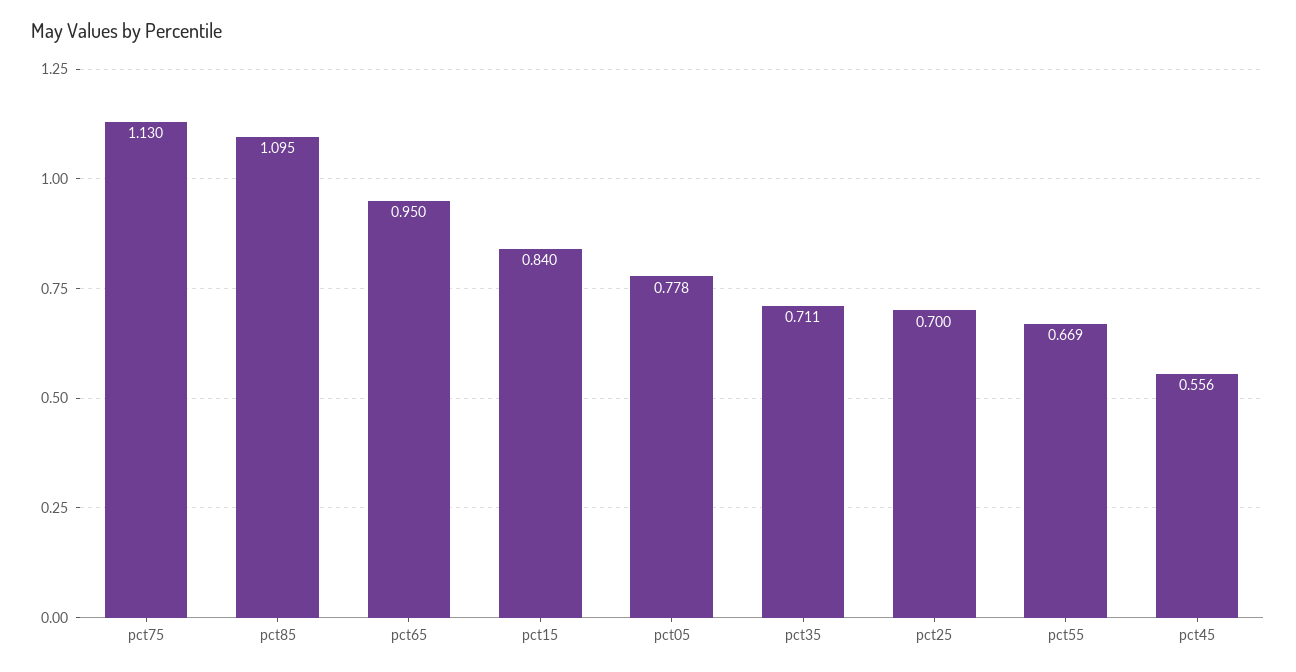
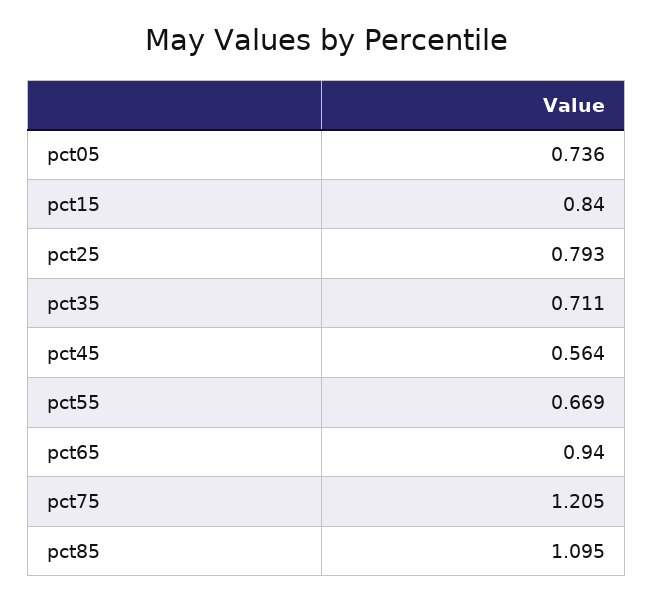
pct75: 1.13 -> 1.205
pct65: 0.95 -> 0.94
pct05: 0.778 -> 0.736
pct25: 0.7 -> 0.793
pct45: 0.556 -> 0.564

